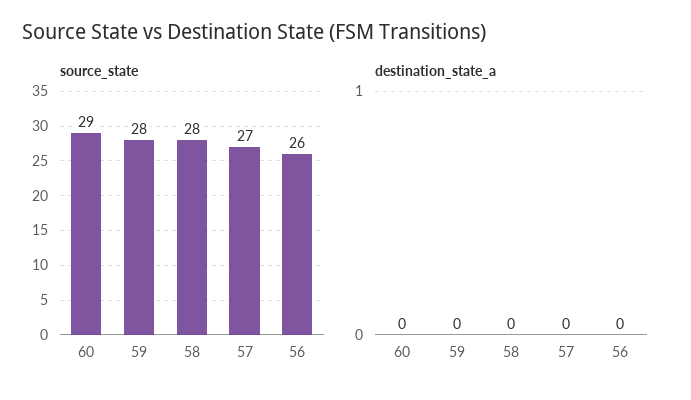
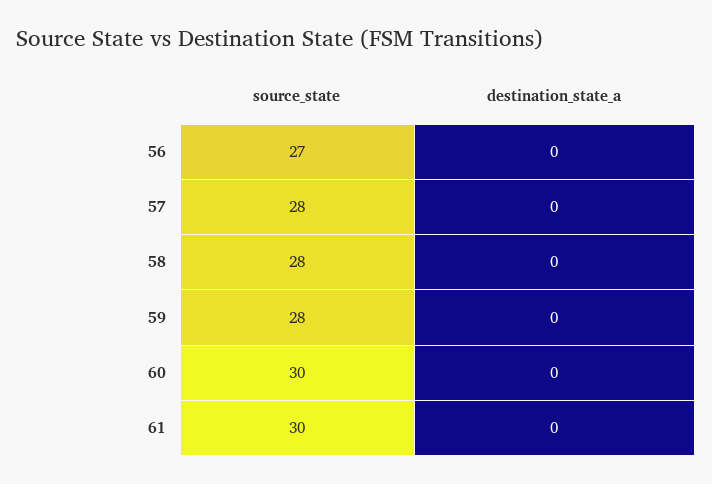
source_state, 60: 29 -> 30
source_state, 57: 27 -> 28
source_state, 56: 26 -> 27
source_state, 61: none -> 30
destination_state_a, 61: none -> 0

